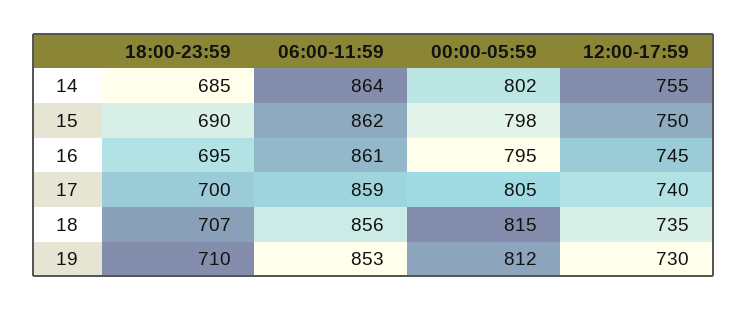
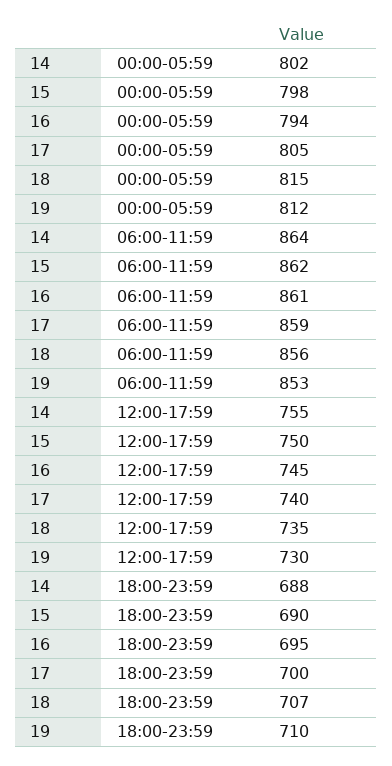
18:00-23:59, 14: 685 -> 688
00:00-05:59, 16: 795 -> 794

